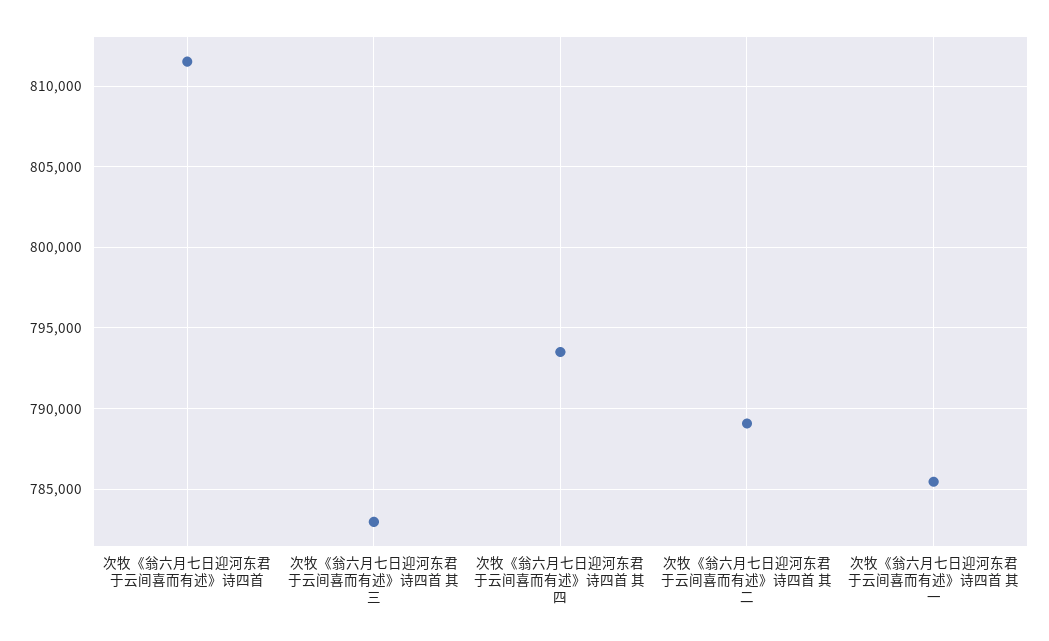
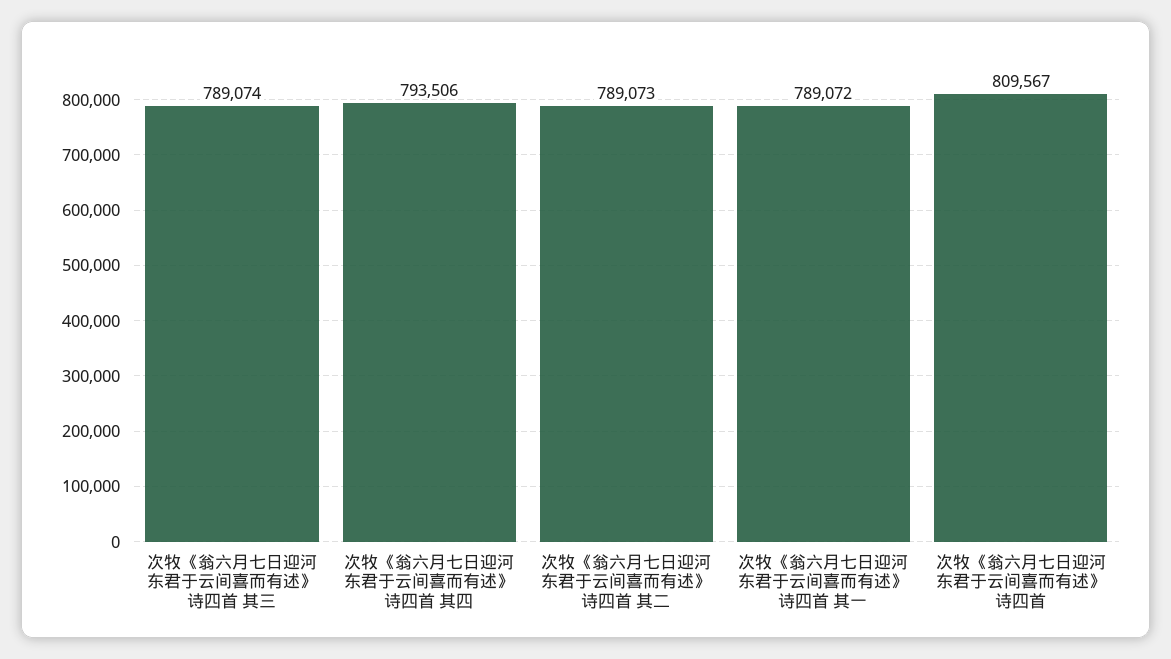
次牧《翁六月七日迎河东君于云间喜而有述》诗四首: 811500 -> 809567
次牧《翁六月七日迎河东君于云间喜而有述》诗四首 其三: 783000 -> 789074
次牧《翁六月七日迎河东君于云间喜而有述》诗四首 其一: 785500 -> 789072

